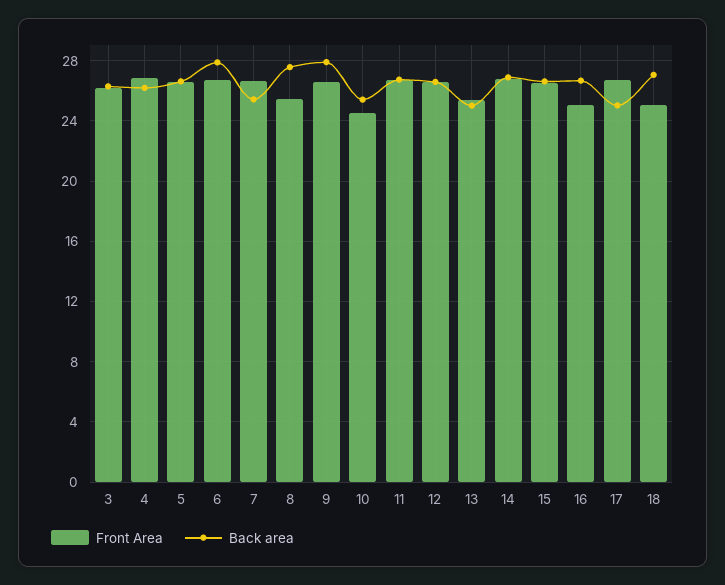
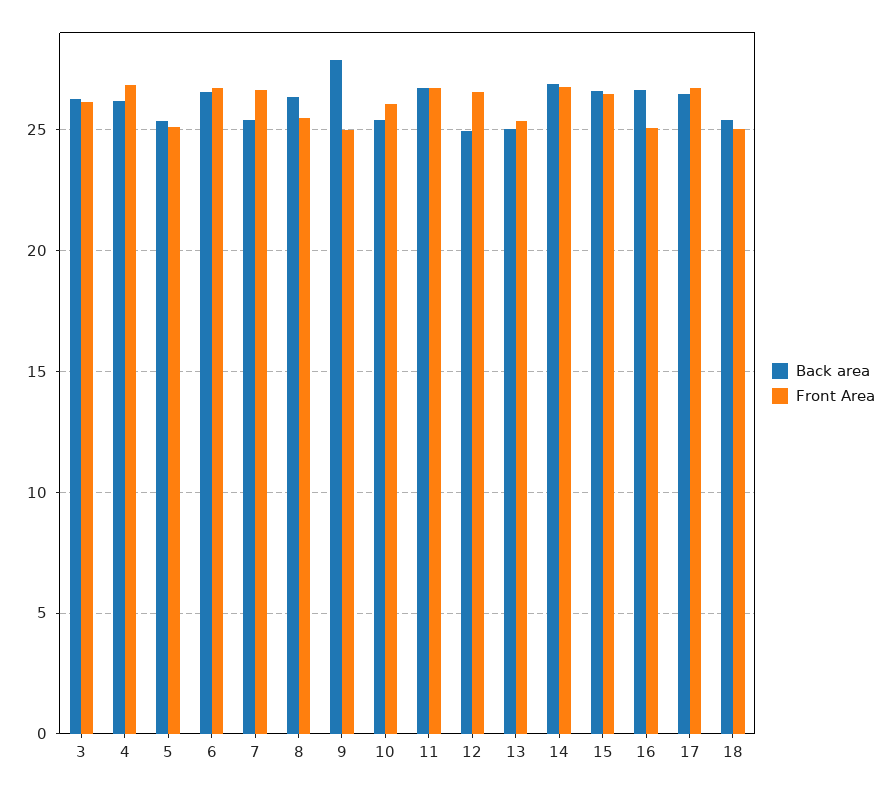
Front Area, 5: 26.5 -> 25
Back area, 5: 26.5 -> 25.5
Back area, 6: 28 -> 26.5
Back area, 8: 27.5 -> 26.5
Front Area, 9: 26.5 -> 25
Front Area, 10: 24.5 -> 26
Back area, 12: 26.5 -> 25
Back area, 17: 25 -> 26.5
Back area, 18: 27 -> 25.5

